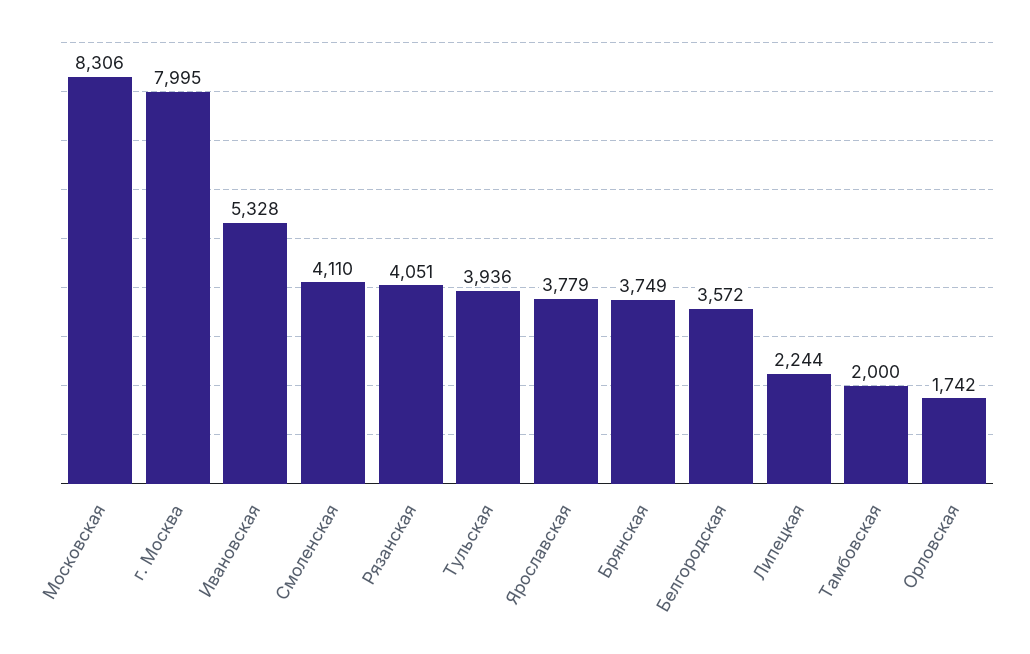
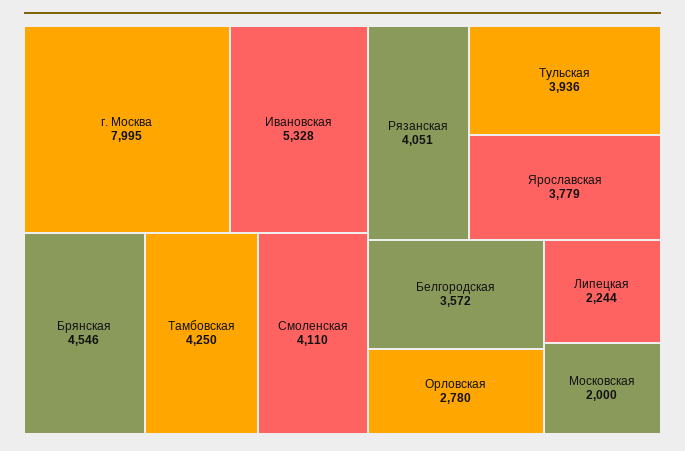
Московская: 8306 -> 2000
Брянская: 3749 -> 4546
Тамбовская: 2000 -> 4250
Орловская: 1742 -> 2780

